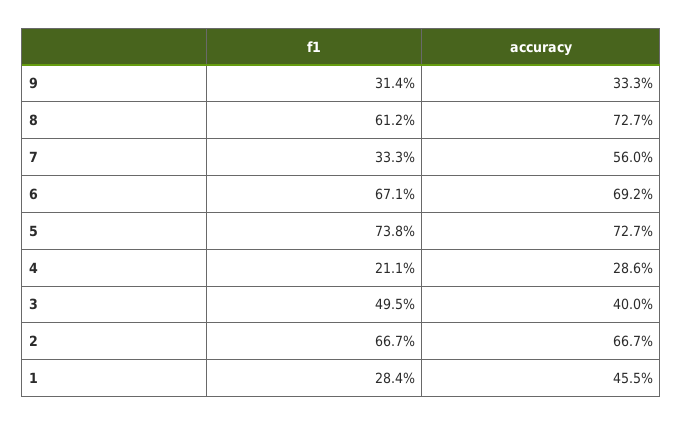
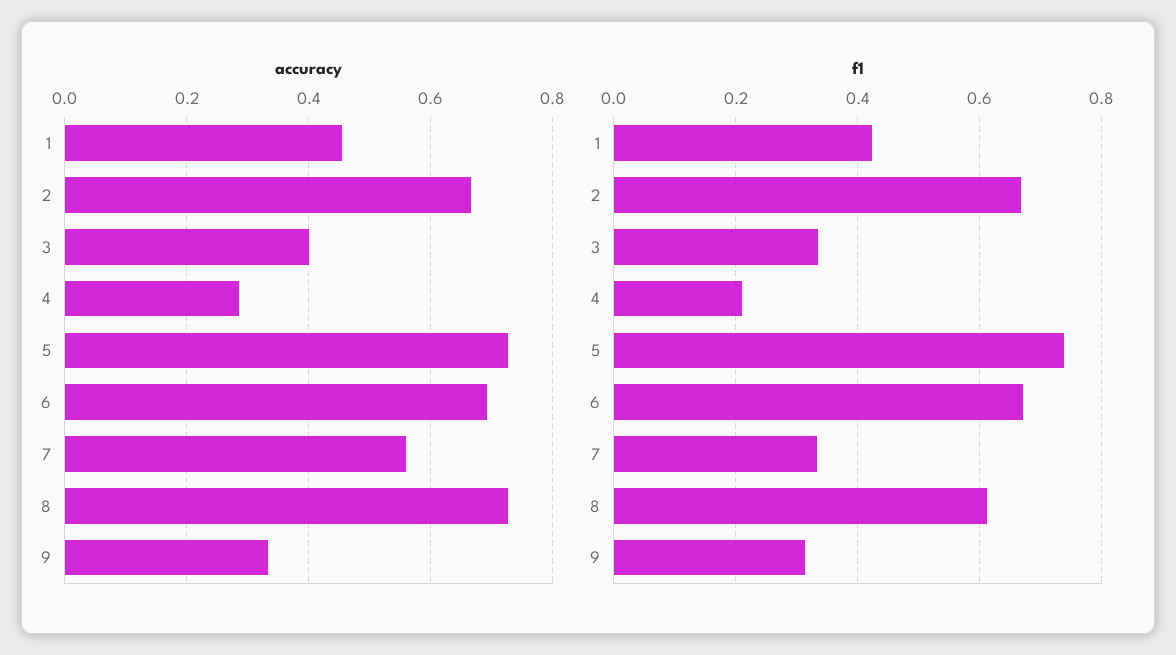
f1, 3: 0.495 -> 0.34
f1, 1: 0.284 -> 0.42

